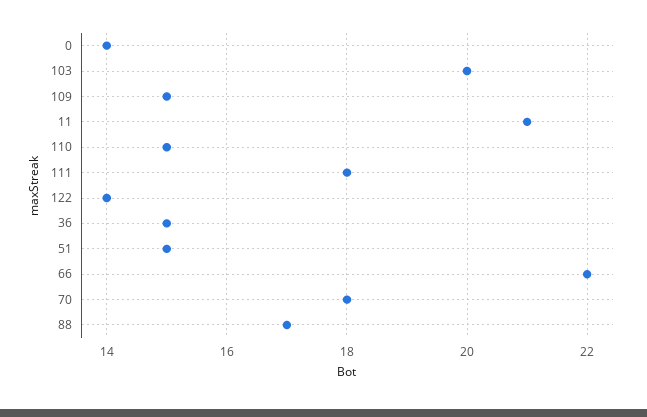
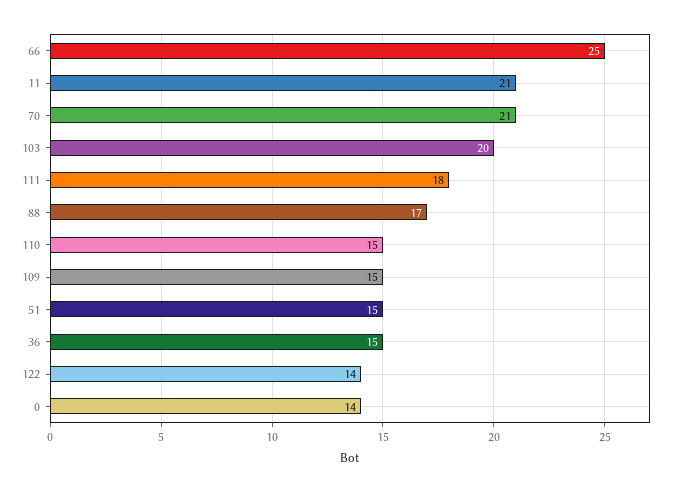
66: 22 -> 25
70: 18 -> 21

